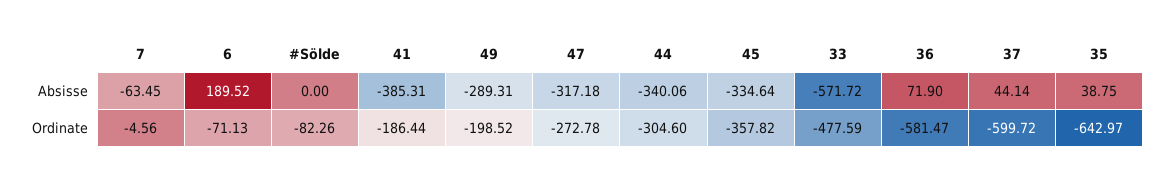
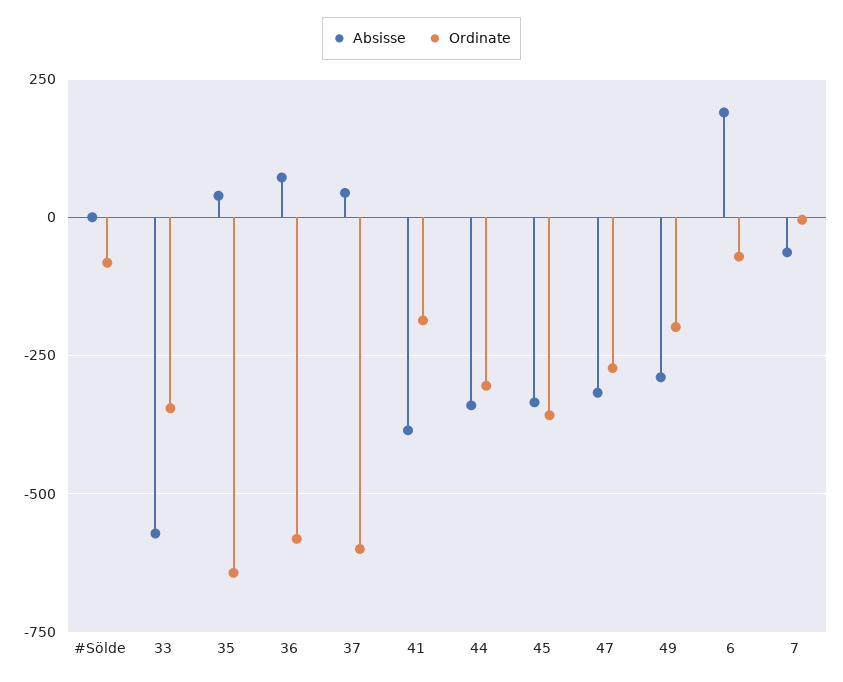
Ordinate, 33: -477.59 -> -350

